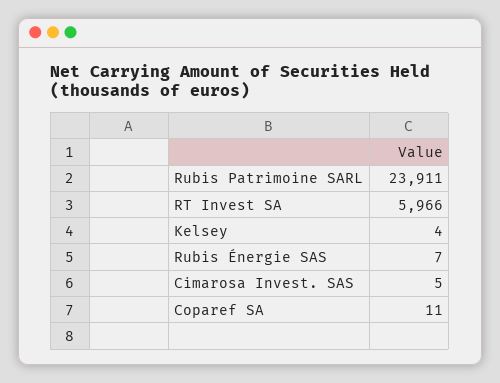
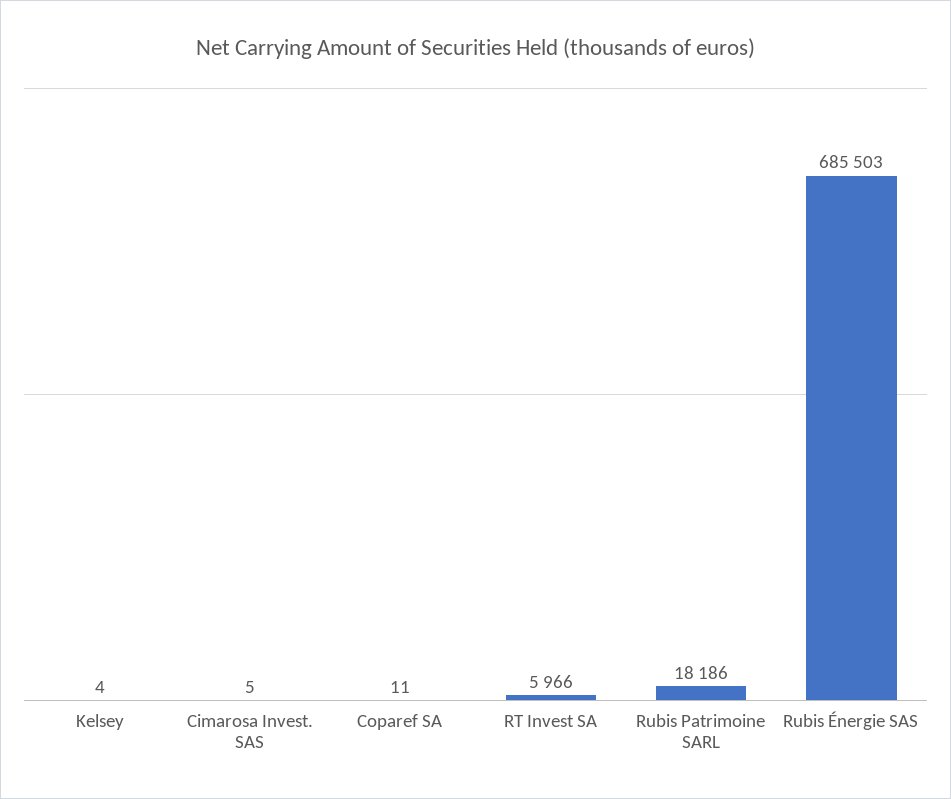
Rubis Patrimoine SARL: 23911 -> 18186
Rubis Énergie SAS: 7 -> 685503

